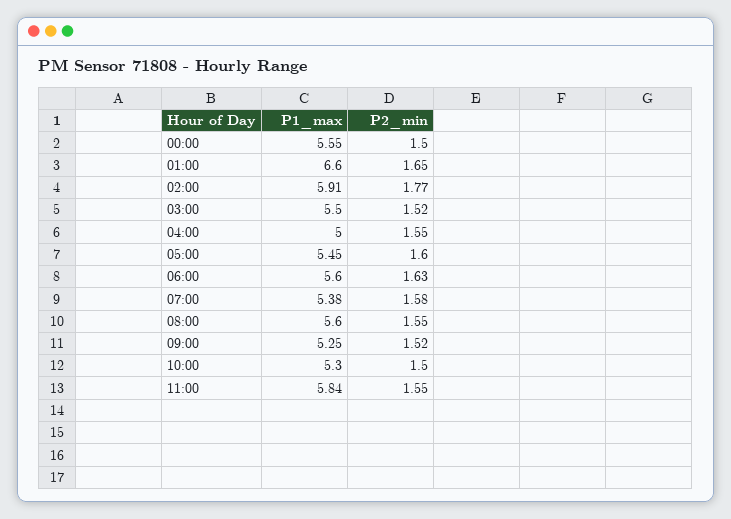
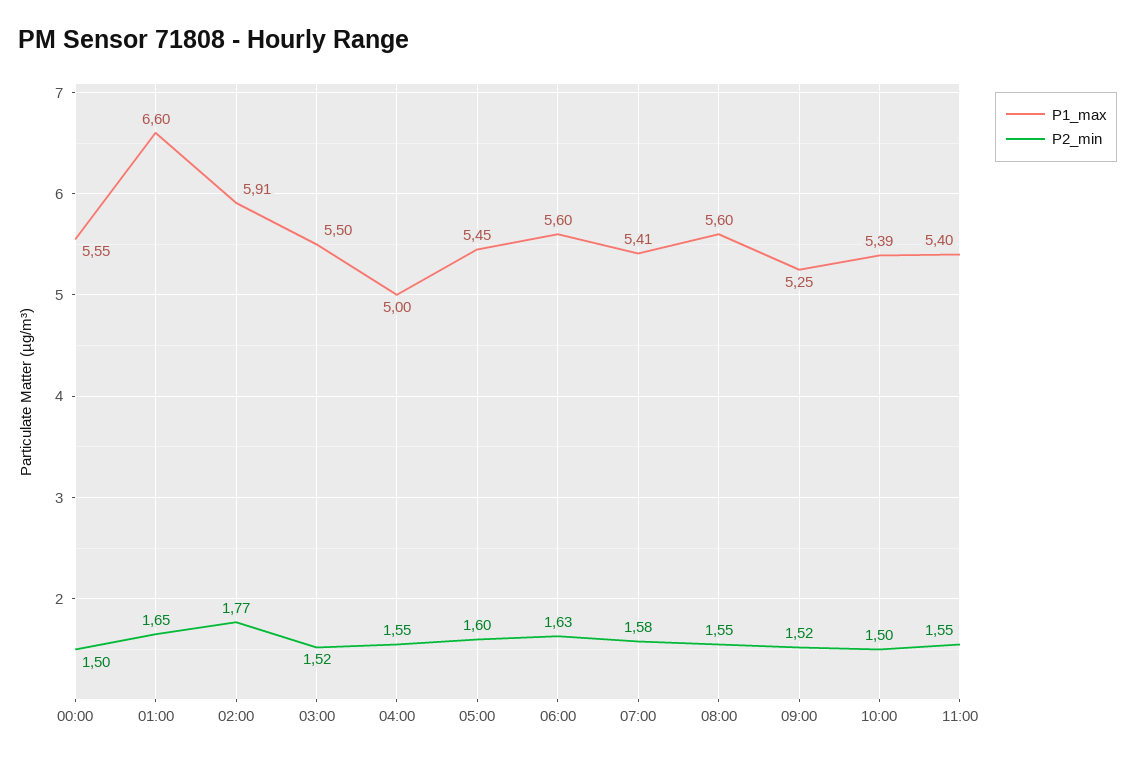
P1_max, 07:00: 5.38 -> 5.41
P1_max, 10:00: 5.3 -> 5.39
P1_max, 11:00: 5.84 -> 5.4

